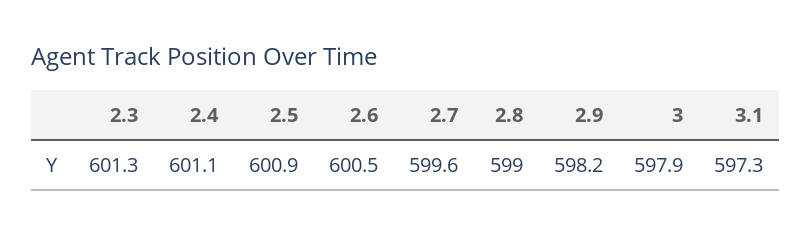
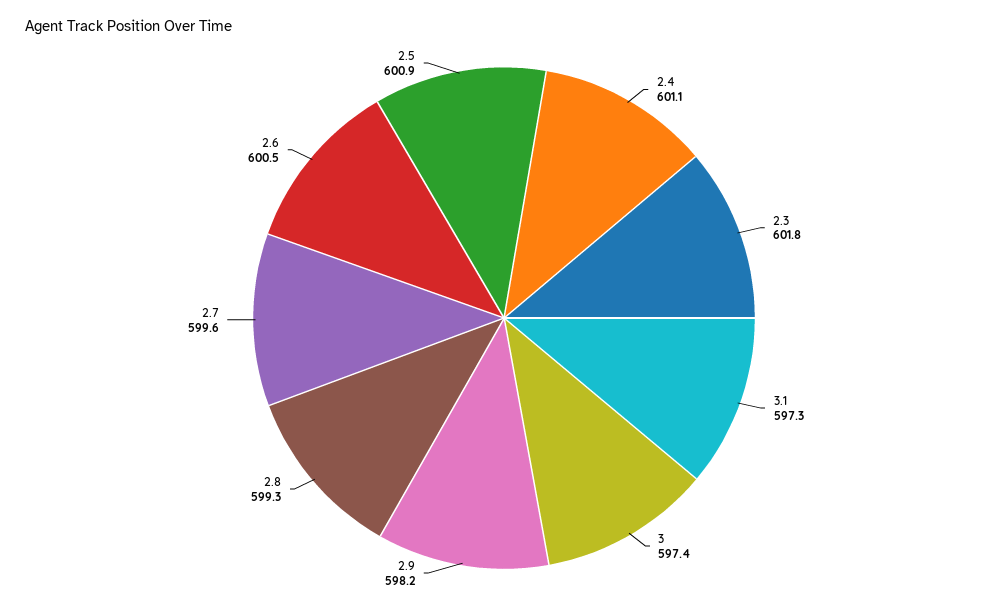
2.3: 601.3 -> 601.8
2.8: 599 -> 599.3
3: 597.9 -> 597.4

